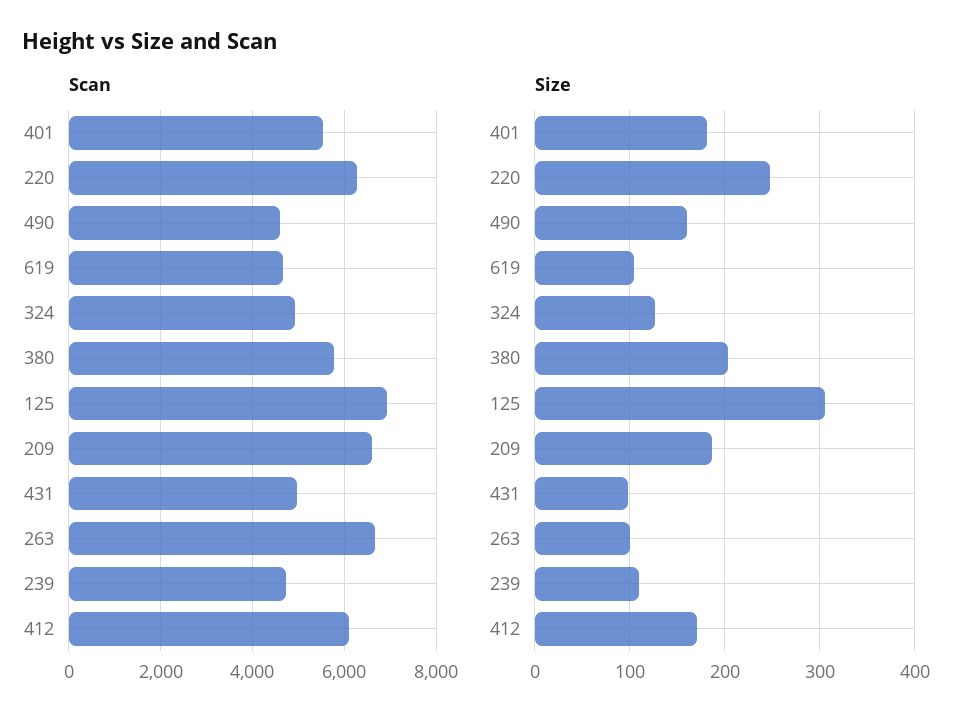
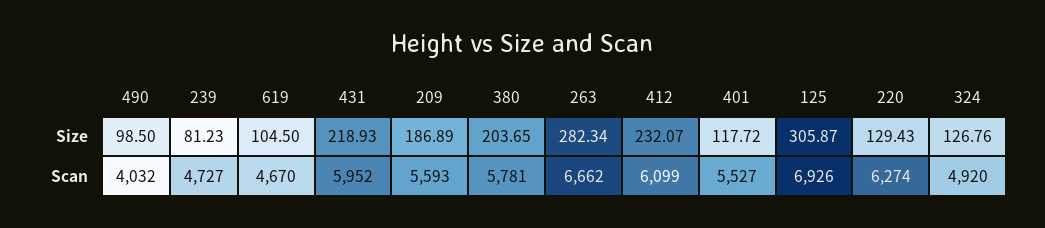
Scan, 490: 4600 -> 4032
Scan, 209: 6600 -> 5593
Scan, 431: 5000 -> 5952
Size, 401: 180 -> 117.72
Size, 220: 250 -> 129.43
Size, 490: 160 -> 98.5
Size, 431: 100 -> 218.93
Size, 263: 100 -> 282.34
Size, 239: 110 -> 81.23
Size, 412: 170 -> 232.07

